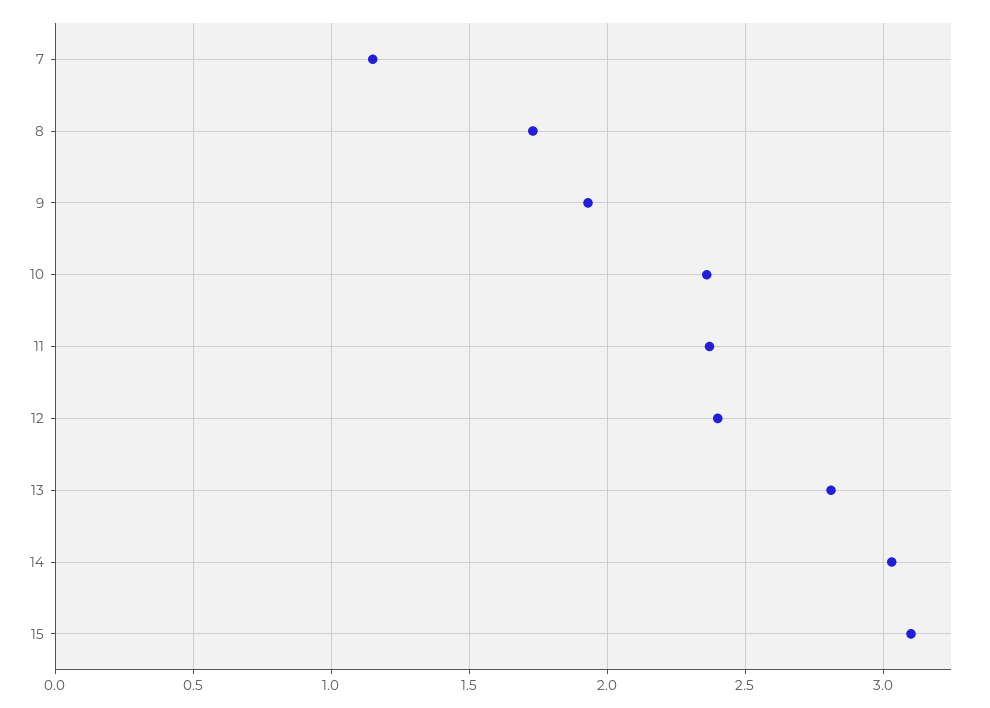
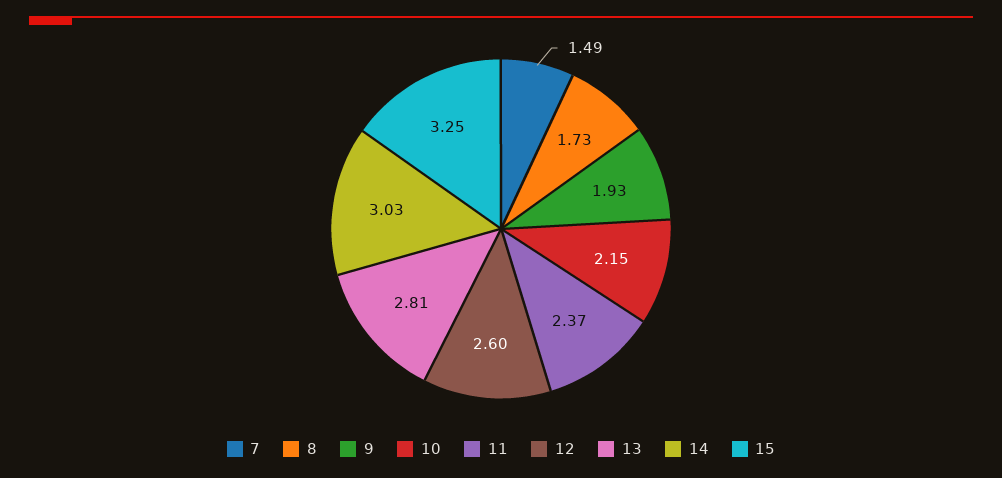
7: 1.15 -> 1.49
10: 2.35 -> 2.15
12: 2.4 -> 2.6
15: 3.1 -> 3.25

